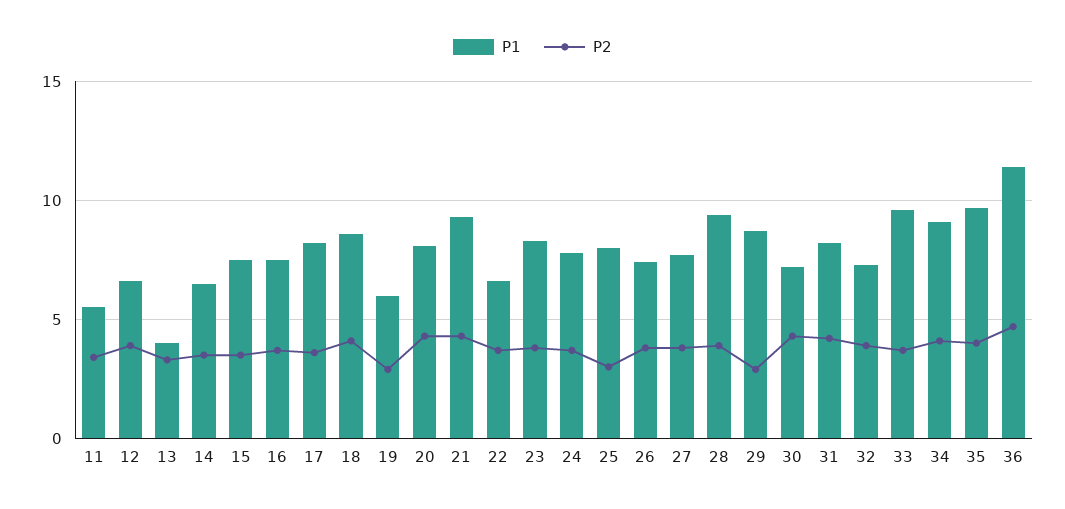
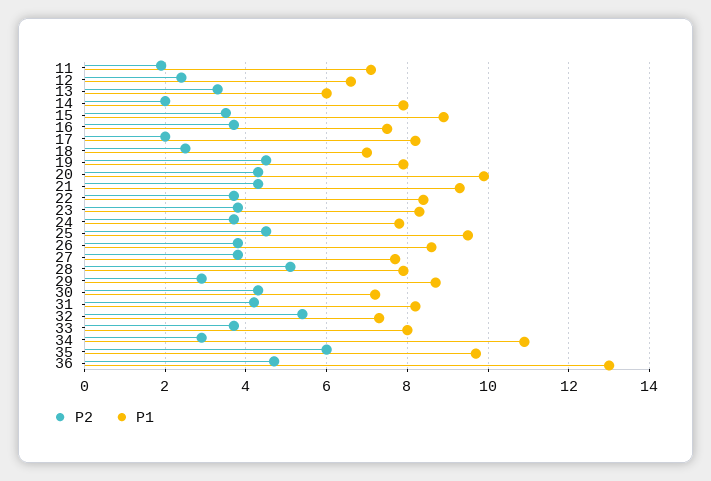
P1, 11: 5.5 -> 7
P2, 11: 3.5 -> 2
P2, 12: 4 -> 2.5
P1, 13: 4 -> 6
P1, 14: 6.5 -> 8
P2, 14: 3.5 -> 2
P1, 15: 7.5 -> 9
P2, 17: 3.5 -> 2
P1, 18: 8.5 -> 7
P2, 18: 4 -> 2.5
P1, 19: 6 -> 8
P2, 19: 3 -> 4.5
P1, 20: 8 -> 10
P1, 22: 6.5 -> 8.5
P1, 25: 8 -> 9.5
P2, 25: 3 -> 4.5
P1, 26: 7.5 -> 8.5
P1, 28: 9.5 -> 8
P2, 28: 4 -> 5
P2, 32: 4 -> 5.5
P1, 33: 9.5 -> 8
P1, 34: 9 -> 11
P2, 34: 4 -> 3
P2, 35: 4 -> 6
P1, 36: 11.5 -> 13

